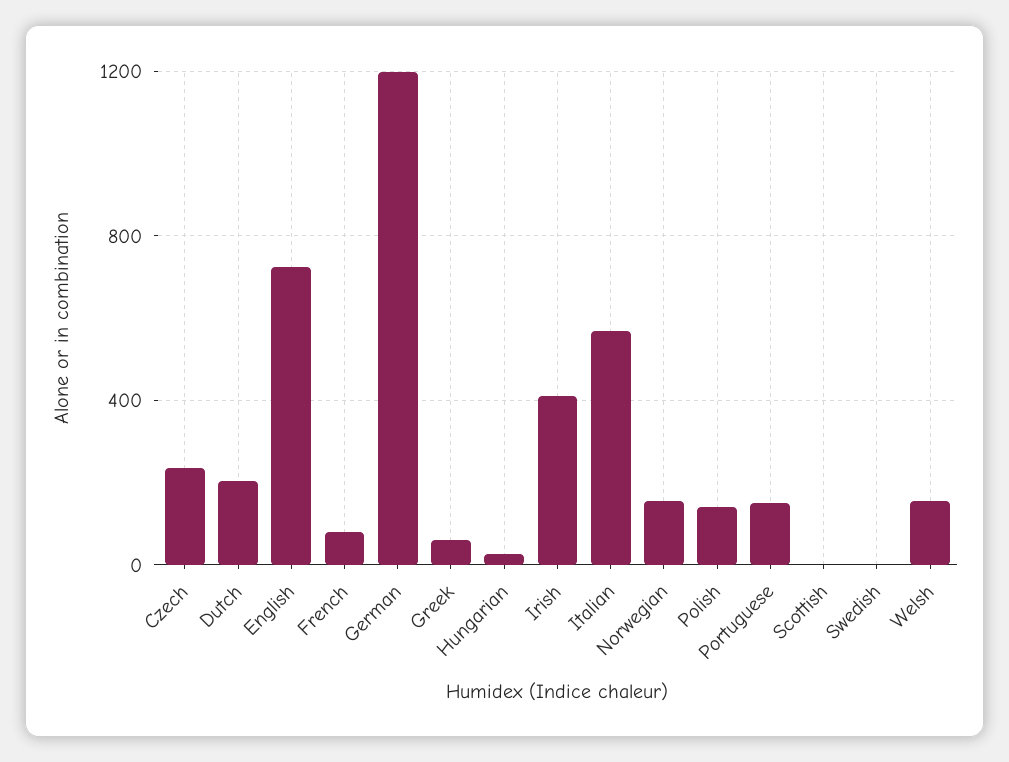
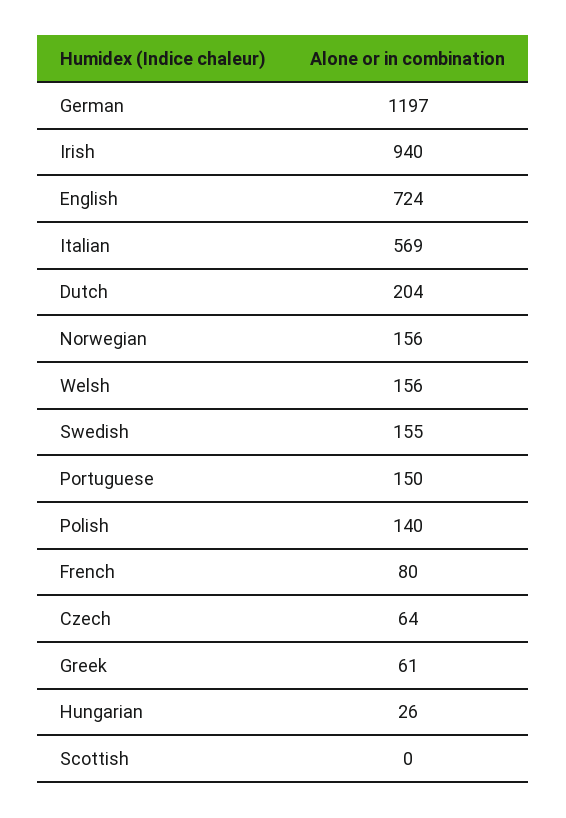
Czech: 250 -> 64
Irish: 400 -> 940
Swedish: 0 -> 155

